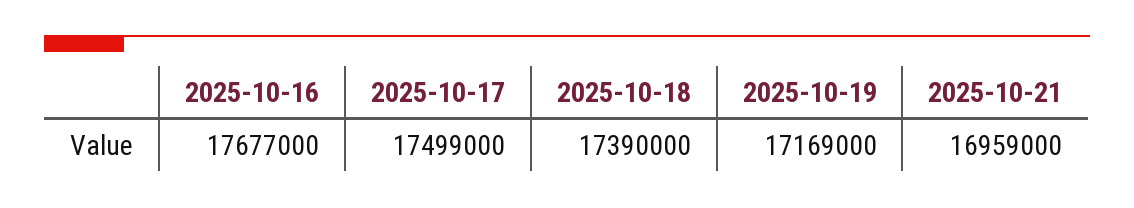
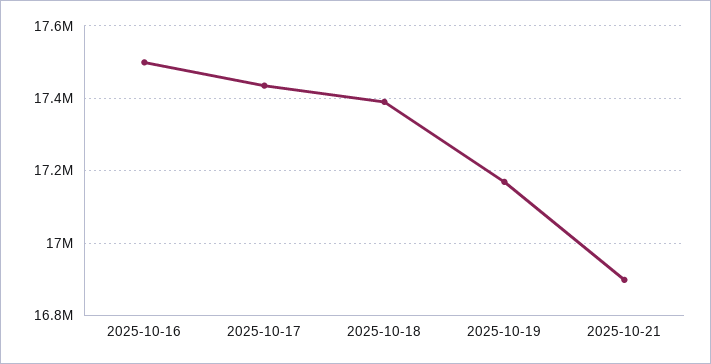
2025-10-16: 17677000 -> 17500000
2025-10-17: 17499000 -> 17440000
2025-10-21: 16959000 -> 16900000

